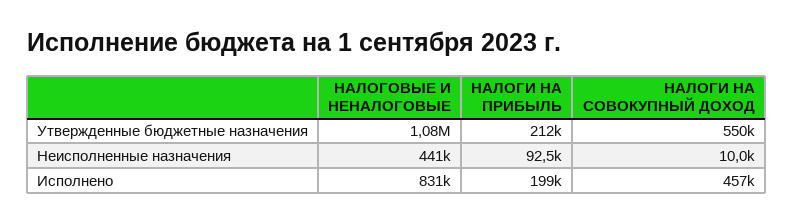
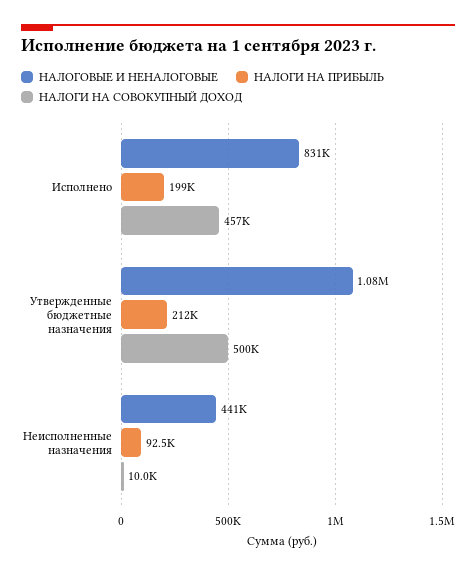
НАЛОГИ НА СОВОКУПНЫЙ ДОХОД, Утвержденные бюджетные назначения: 550000 -> 500000

